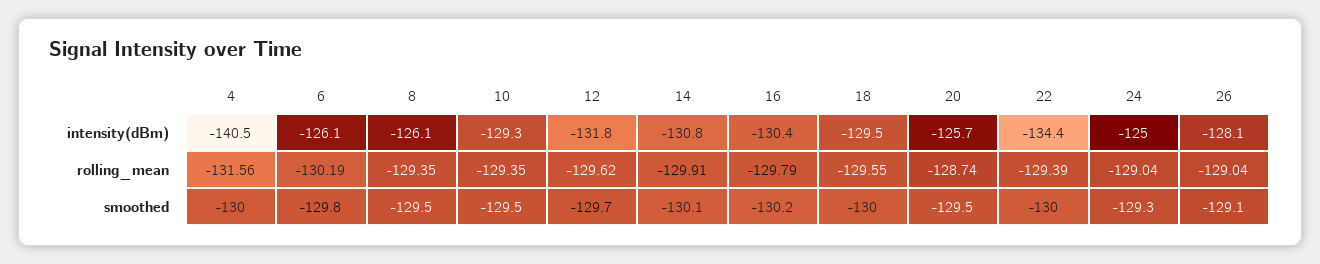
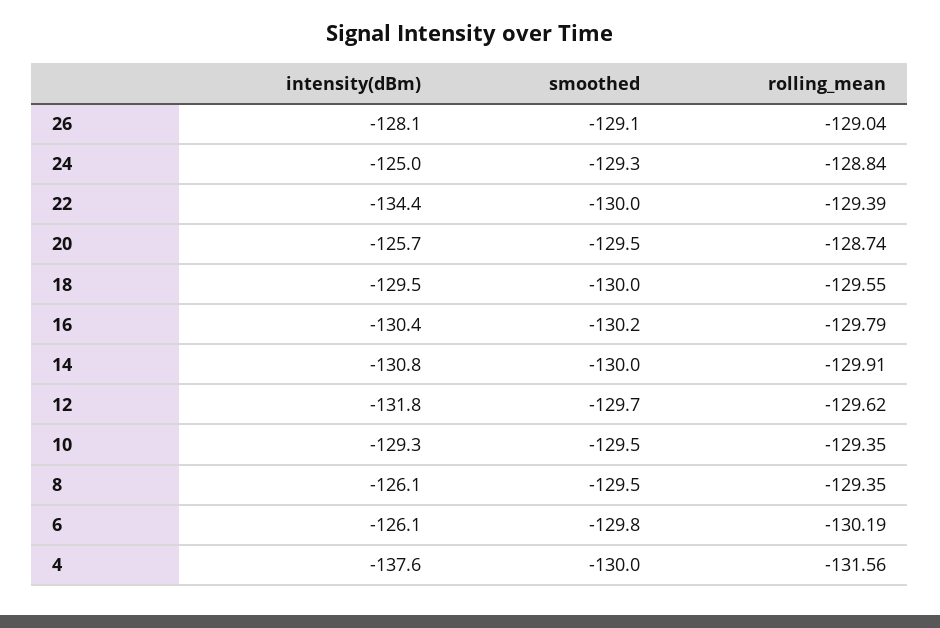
4, intensity(dBm): -140.5 -> -137.6
24, rolling_mean: -129.04 -> -128.84
14, smoothed: -130.1 -> -130

